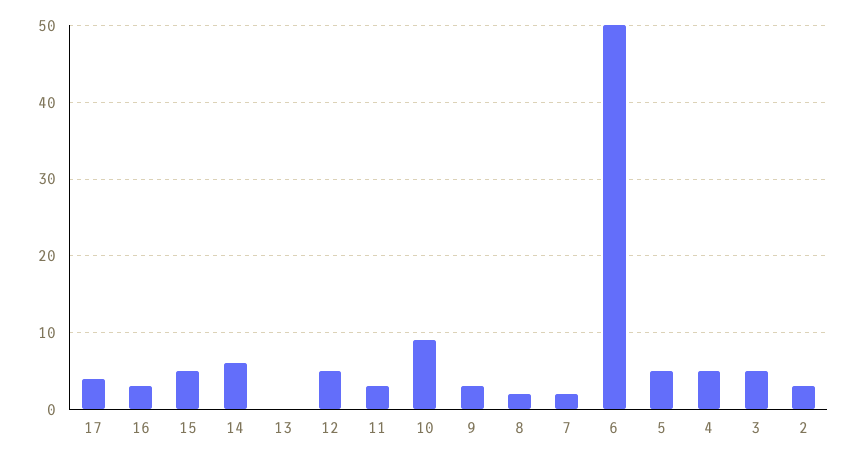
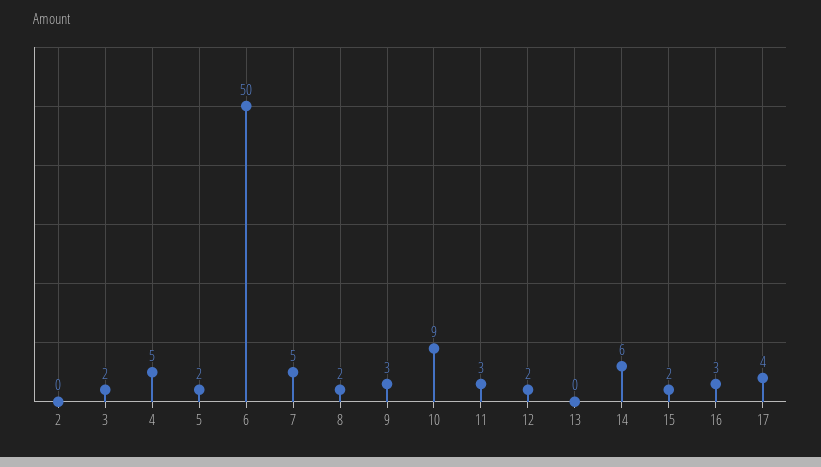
15: 5 -> 2
12: 5 -> 2
7: 2 -> 5
5: 5 -> 2
3: 5 -> 2
2: 3 -> 0

